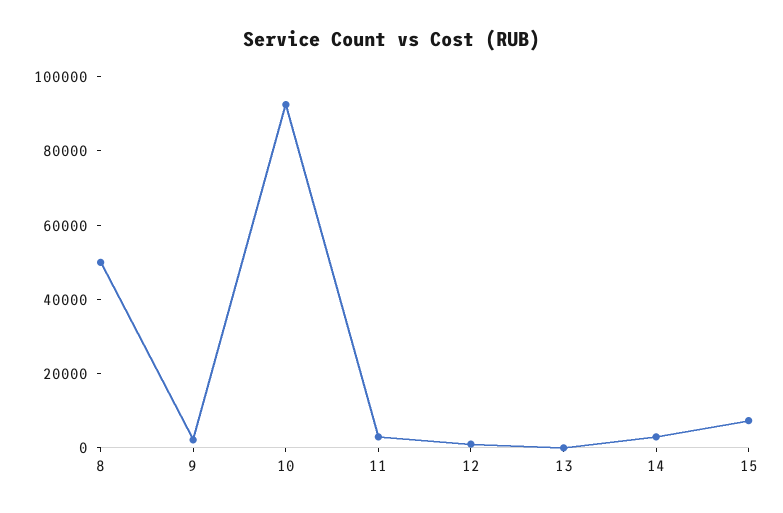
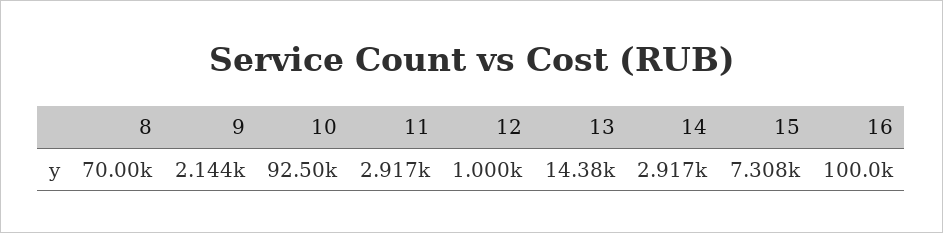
8: 50000 -> 70000
13: 0 -> 14380
16: none -> 100000

